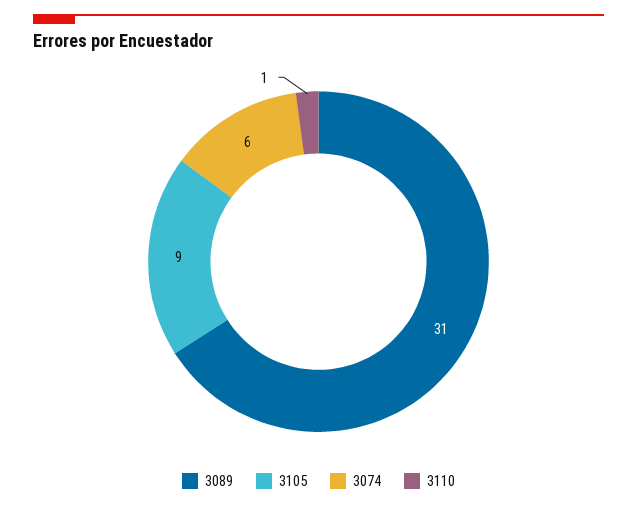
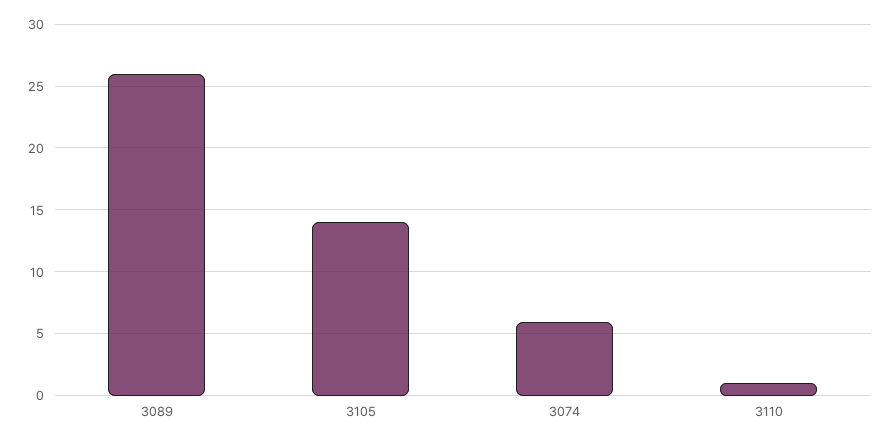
3089: 31 -> 26
3105: 9 -> 14

